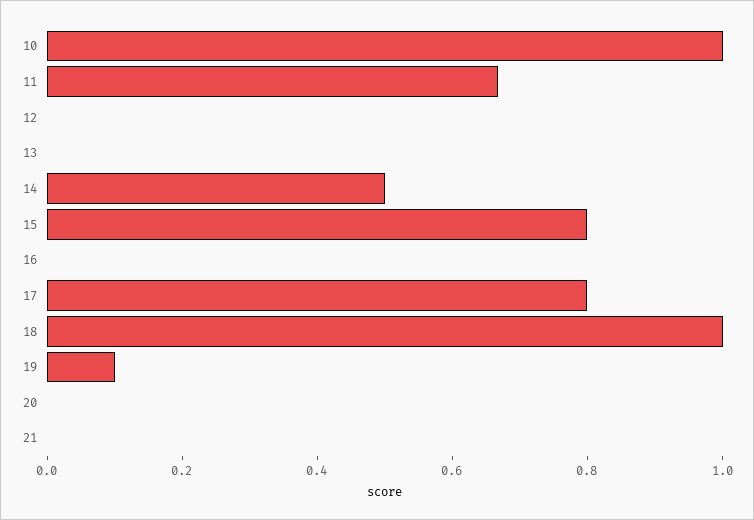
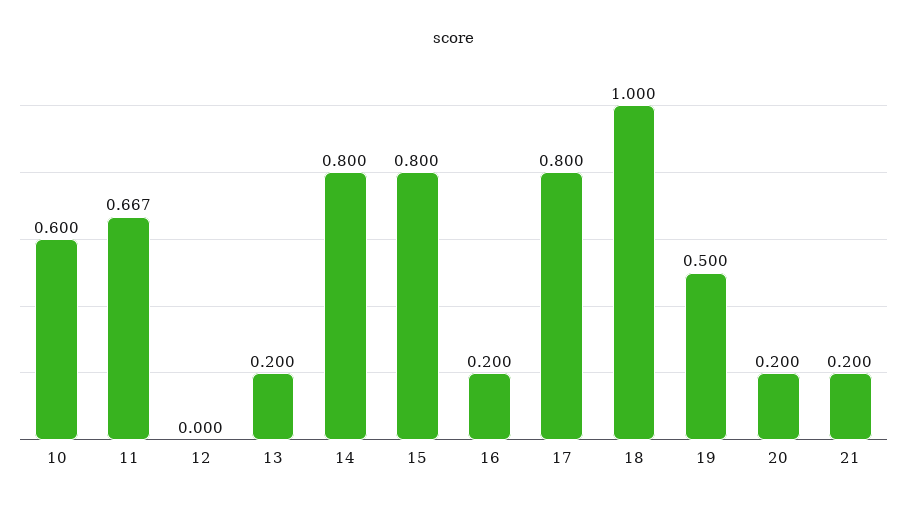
10: 1 -> 0.6
13: 0 -> 0.2
14: 0.5 -> 0.8
16: 0 -> 0.2
19: 0.1 -> 0.5
20: 0 -> 0.2
21: 0 -> 0.2

